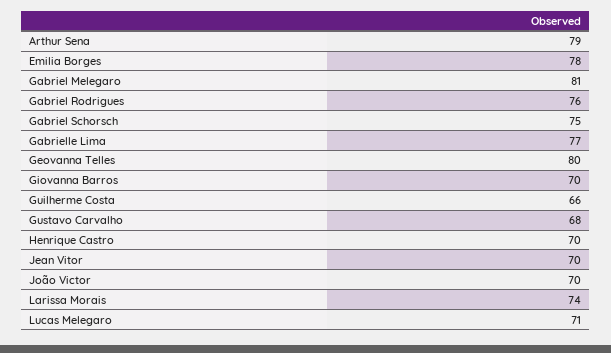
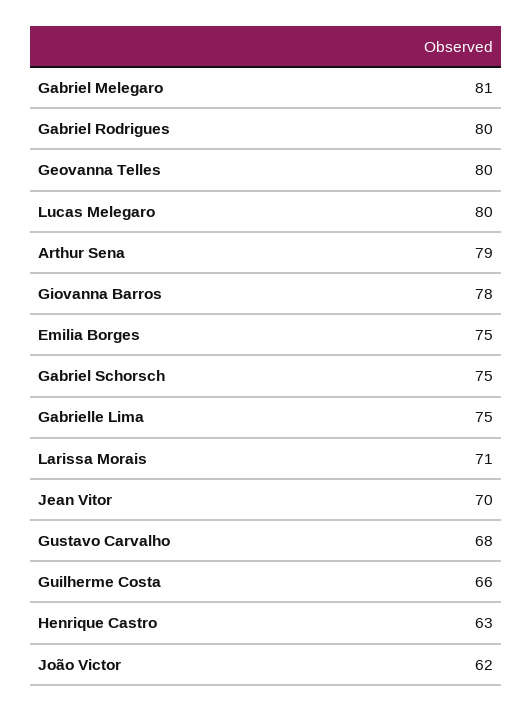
Emilia Borges: 78 -> 75
Gabriel Rodrigues: 76 -> 80
Gabrielle Lima: 77 -> 75
Giovanna Barros: 70 -> 78
Henrique Castro: 70 -> 63
João Victor: 70 -> 62
Larissa Morais: 74 -> 71
Lucas Melegaro: 71 -> 80

